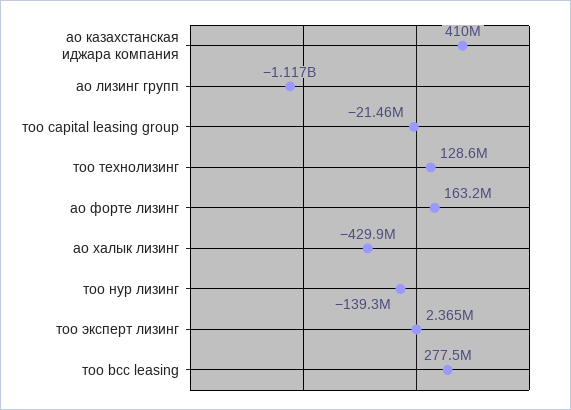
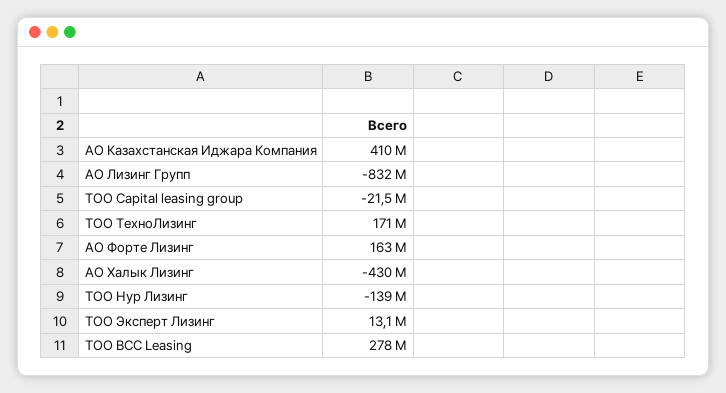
ао лизинг групп: -1117000000 -> -832000000
тоо технолизинг: 128600000 -> 171000000
тоо эксперт лизинг: 2365000 -> 13100000

